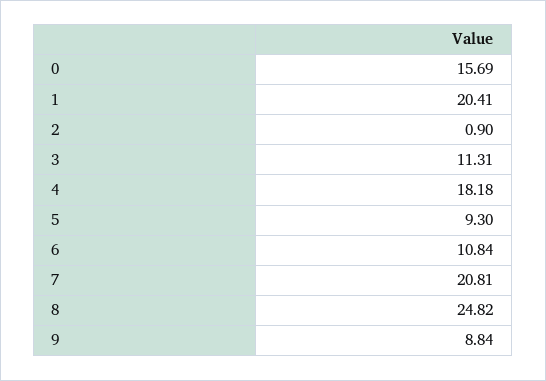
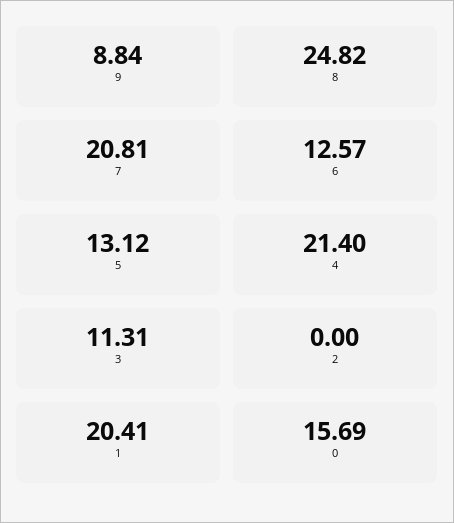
2: 0.9 -> 0
4: 18.18 -> 21.4
5: 9.3 -> 13.12
6: 10.84 -> 12.57

